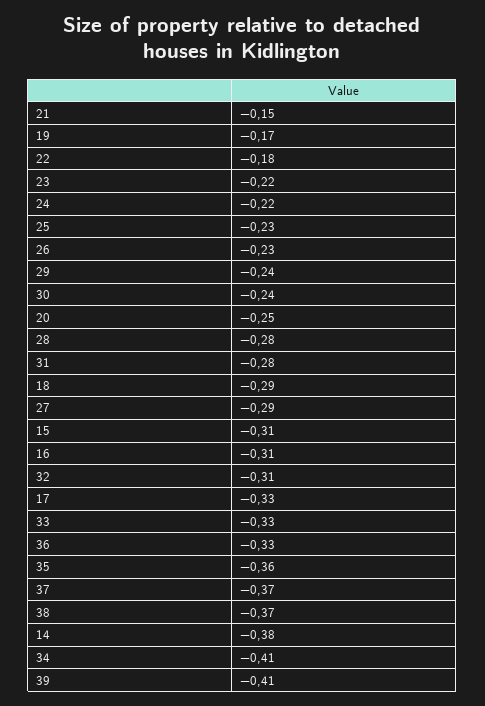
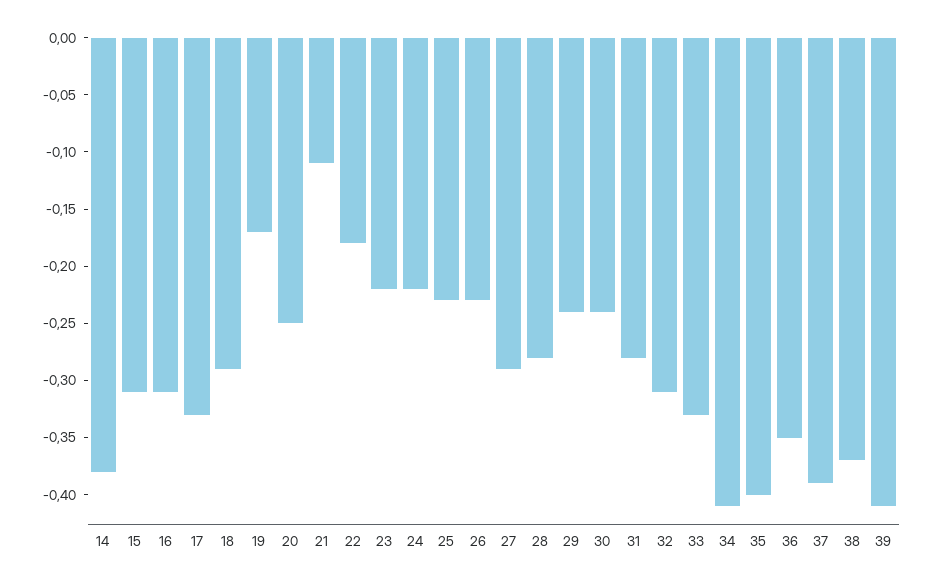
21: -0.15 -> -0.11
36: -0.33 -> -0.35
35: -0.36 -> -0.4
37: -0.37 -> -0.39

